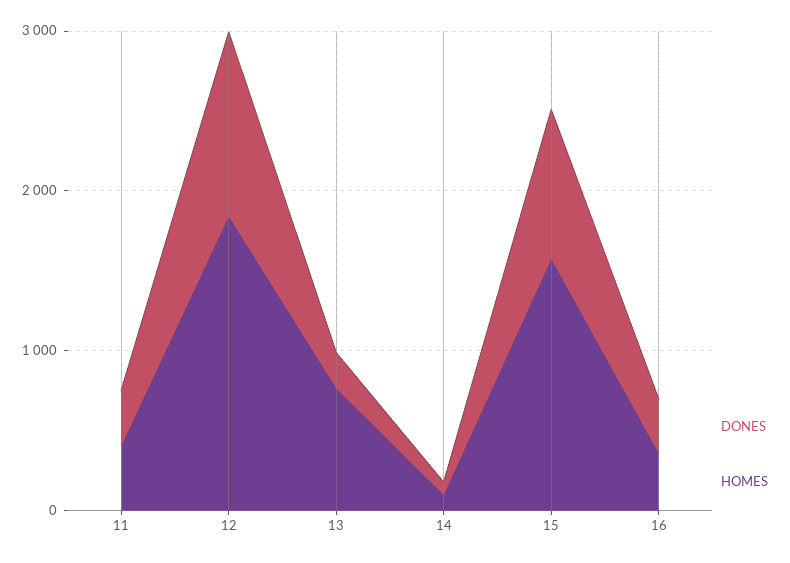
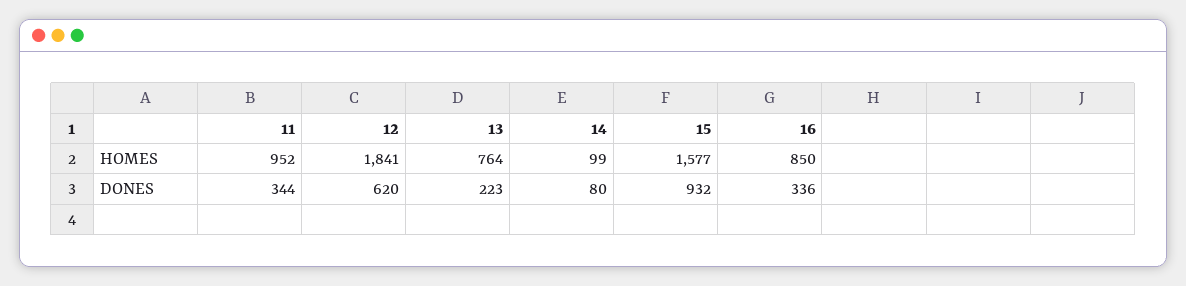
HOMES, 11: 400 -> 952
DONES, 12: 1200 -> 620
HOMES, 16: 400 -> 850

